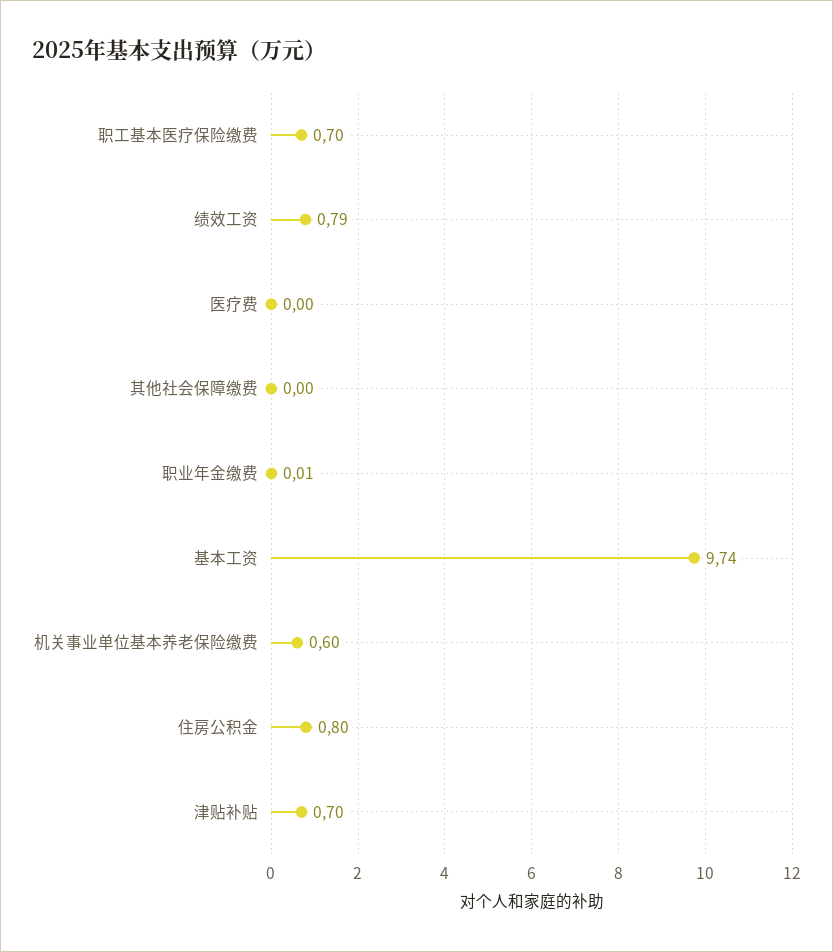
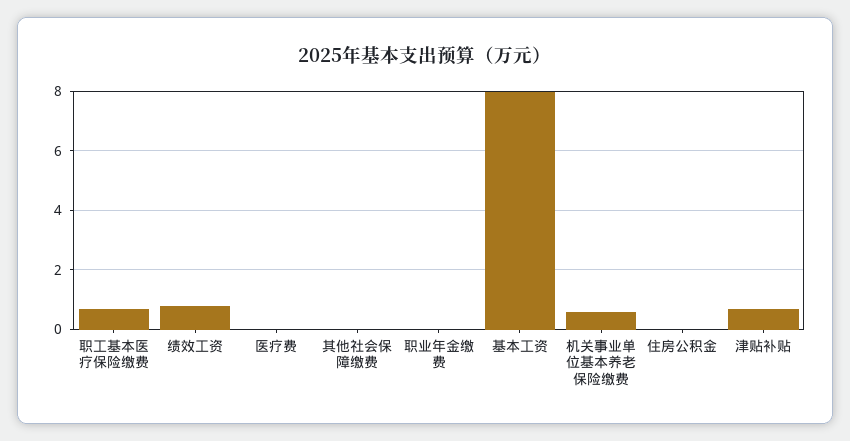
基本工资: 9.74 -> 8
住房公积金: 0.8 -> 0

